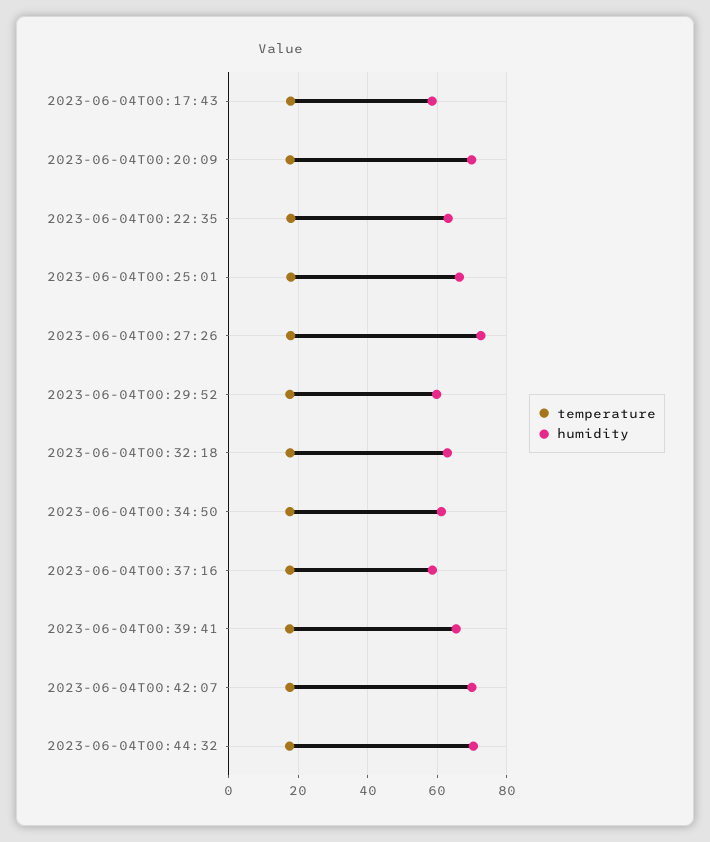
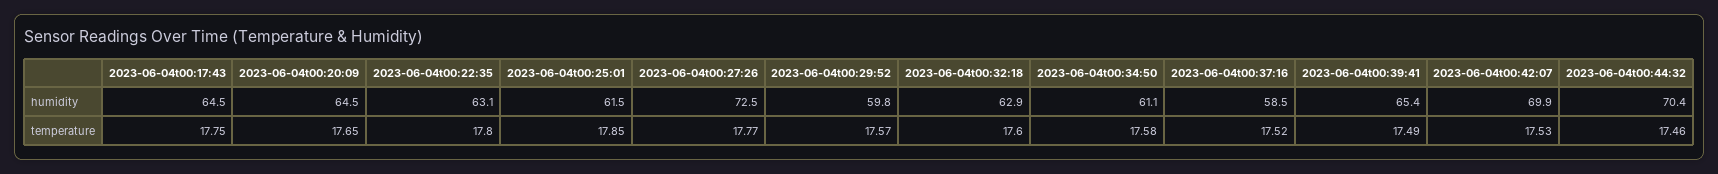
humidity, 2023-06-04T00:17:43: 58 -> 64.5
humidity, 2023-06-04T00:20:09: 70 -> 64.5
humidity, 2023-06-04T00:25:01: 66 -> 61.5

